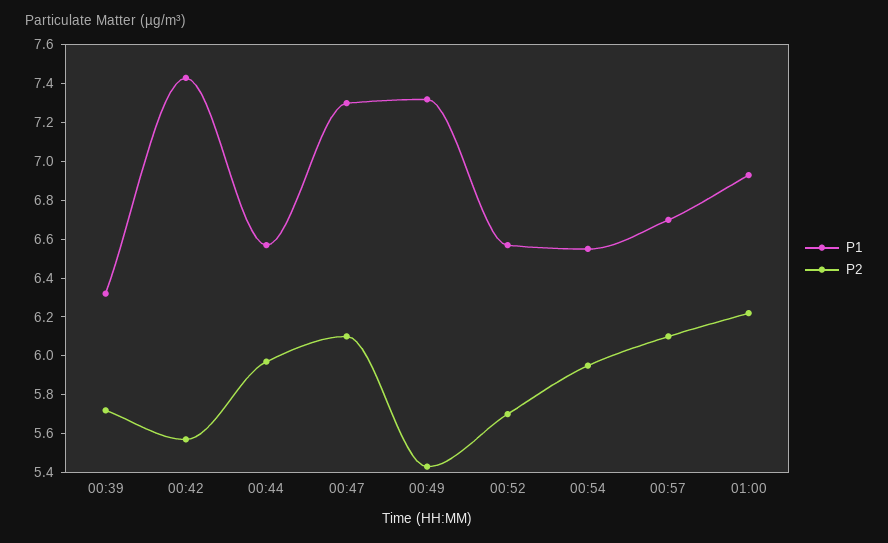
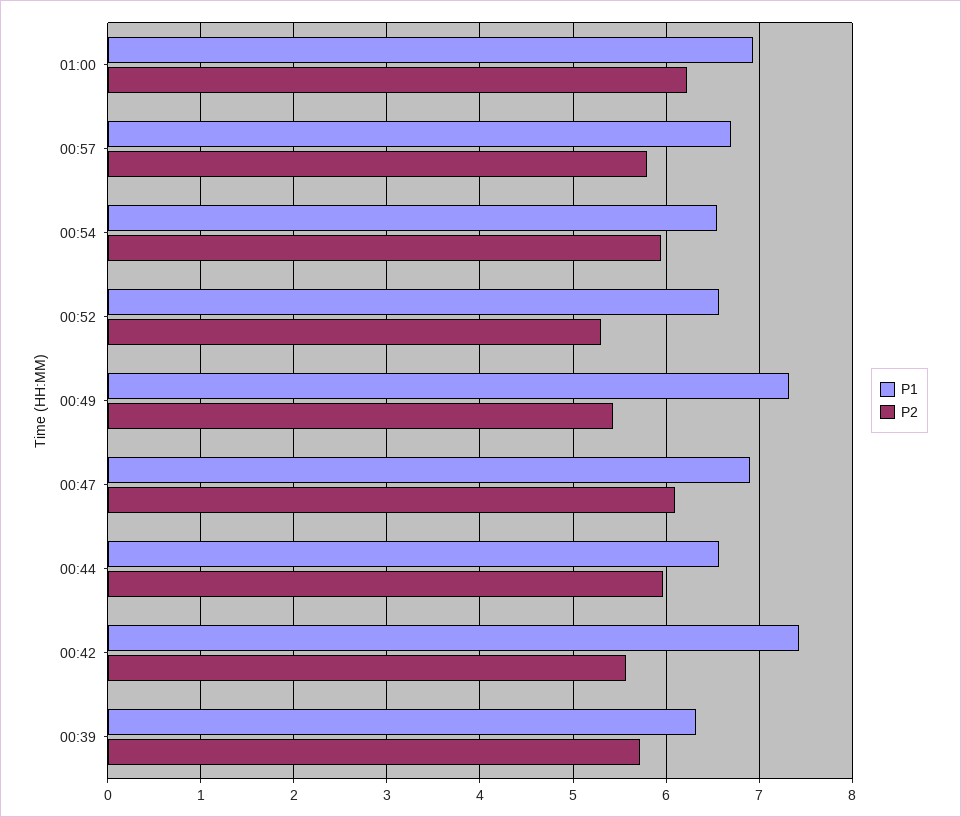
P1, 00:47: 7.3 -> 6.9
P2, 00:52: 5.7 -> 5.3
P2, 00:57: 6.1 -> 5.8

